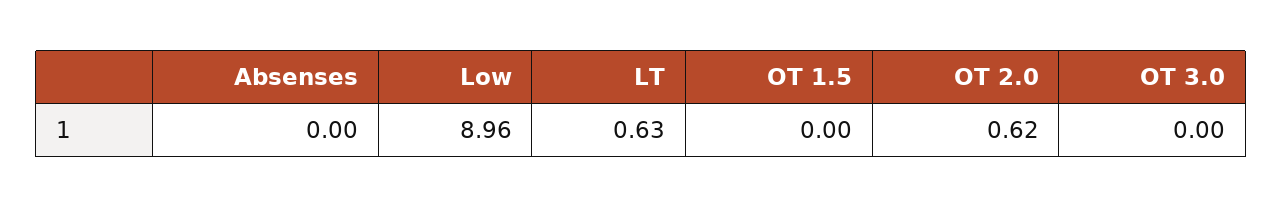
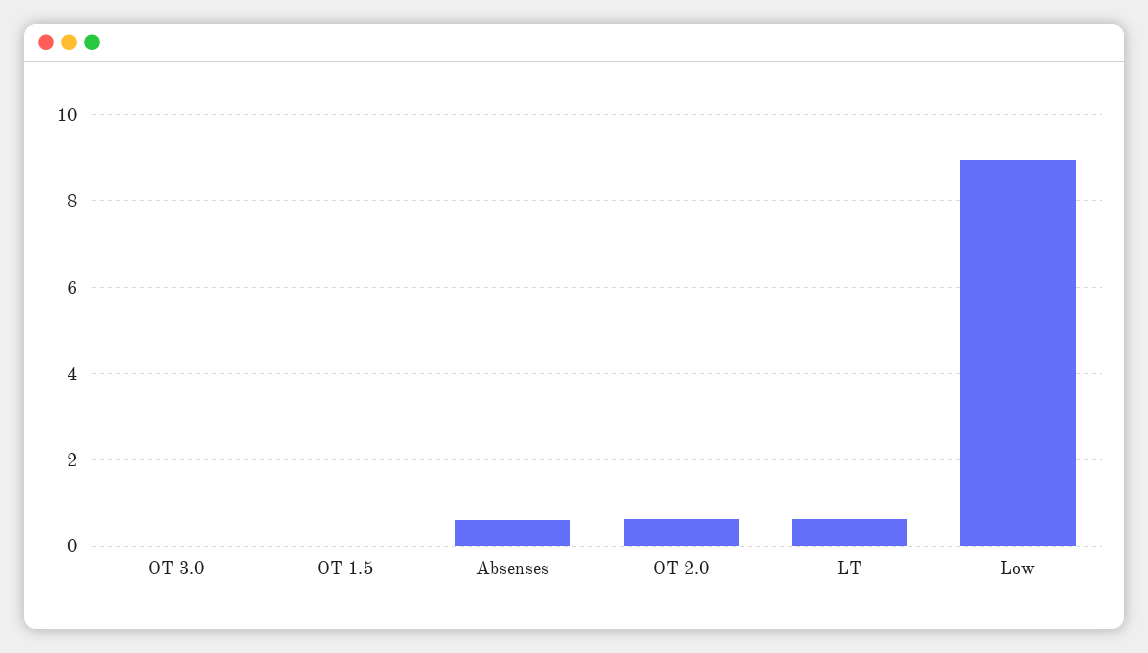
Absenses: 0 -> 0.6

